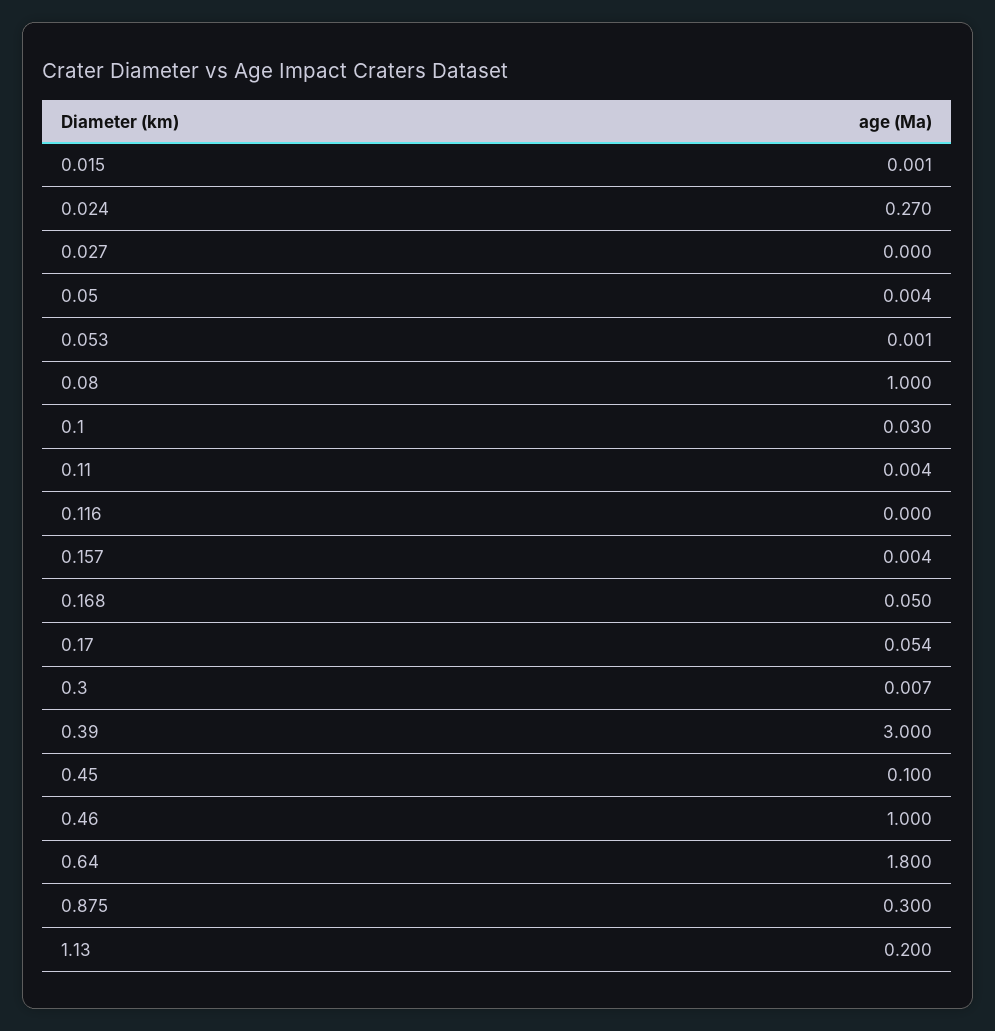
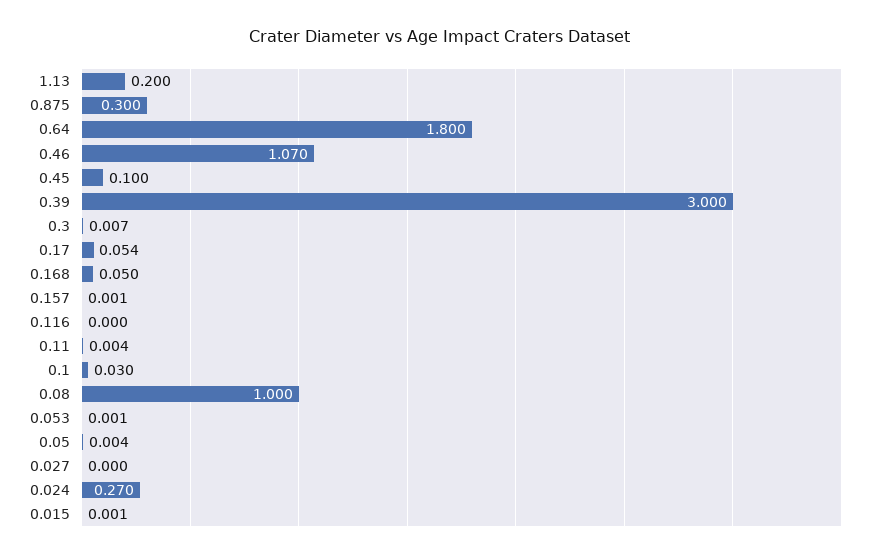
0.157: 0.004 -> 0.001
0.46: 1 -> 1.07

